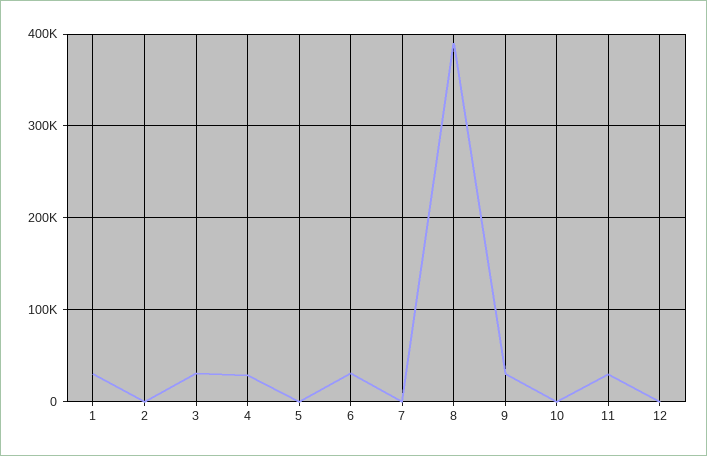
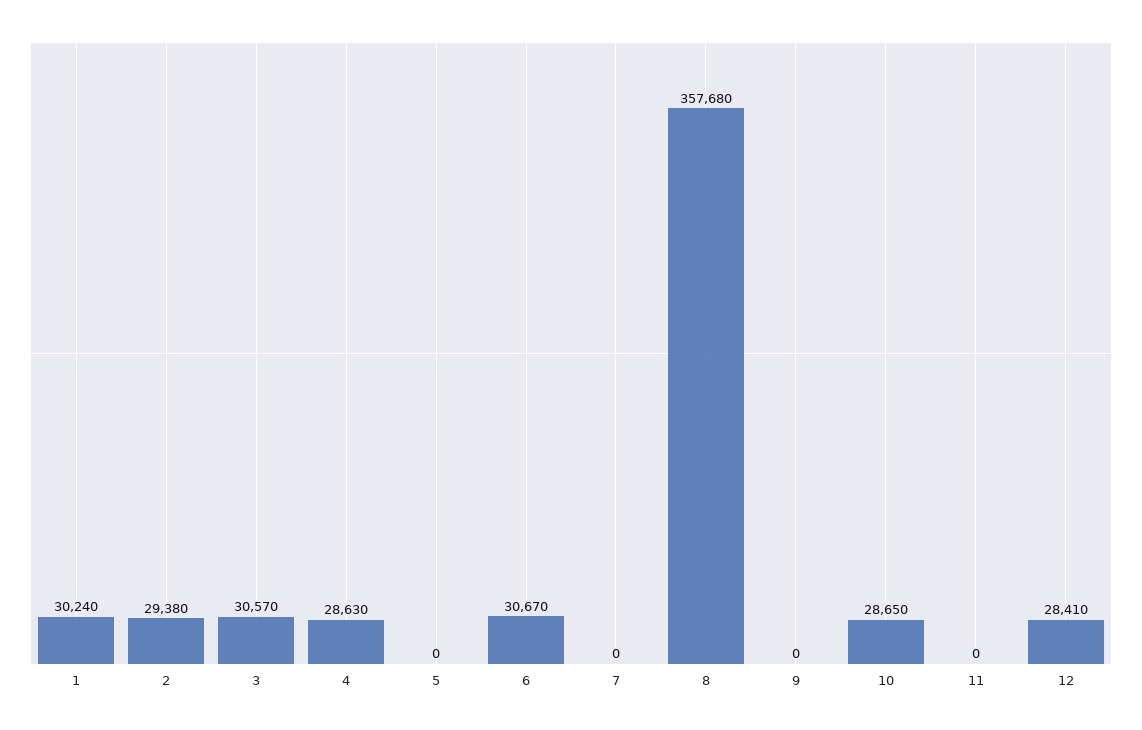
2: 0 -> 29380
8: 390000 -> 357680
9: 30000 -> 0
10: 0 -> 28650
11: 30000 -> 0
12: 0 -> 28410

